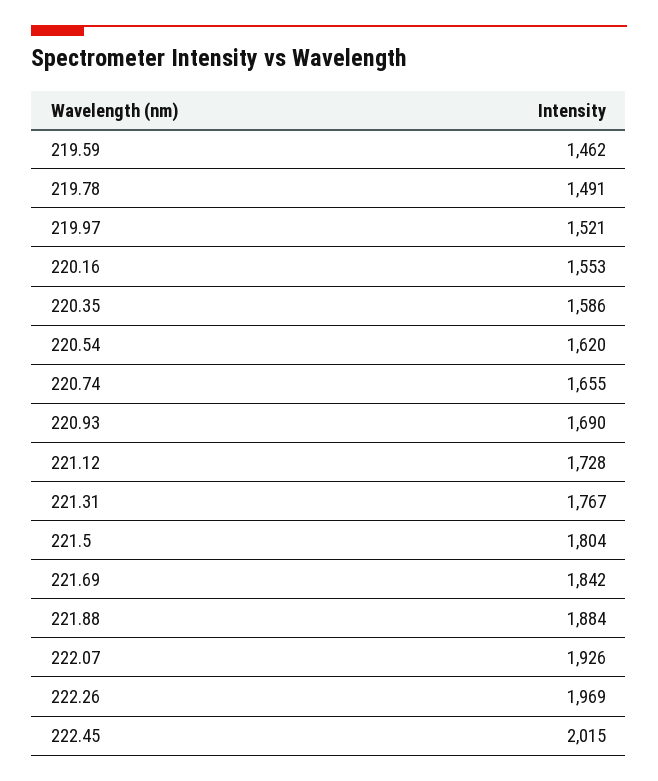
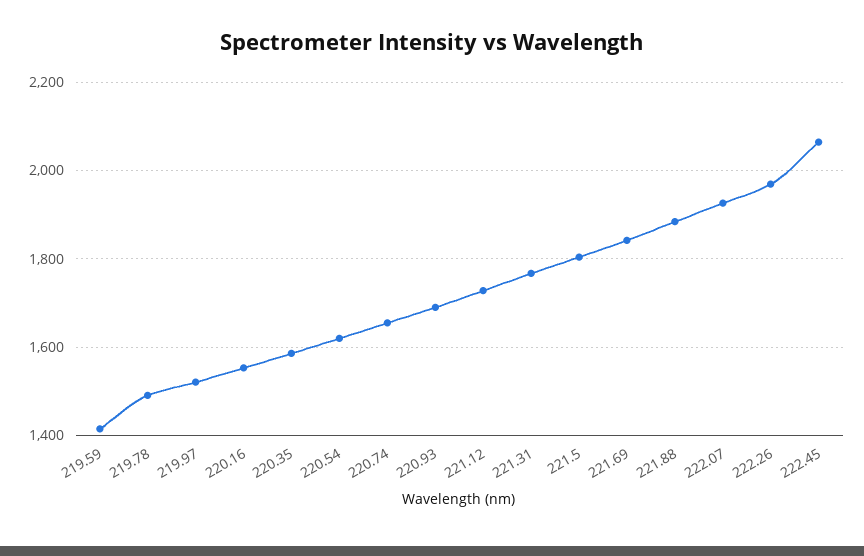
219.59: 1462 -> 1420
222.45: 2015 -> 2060

